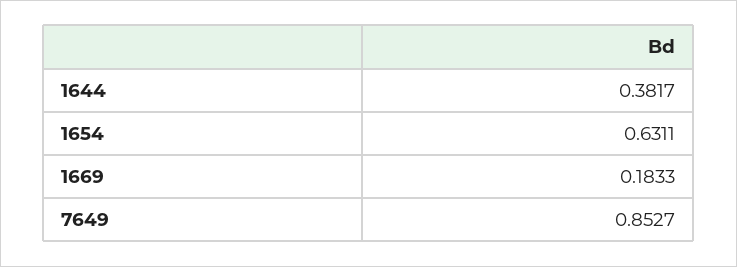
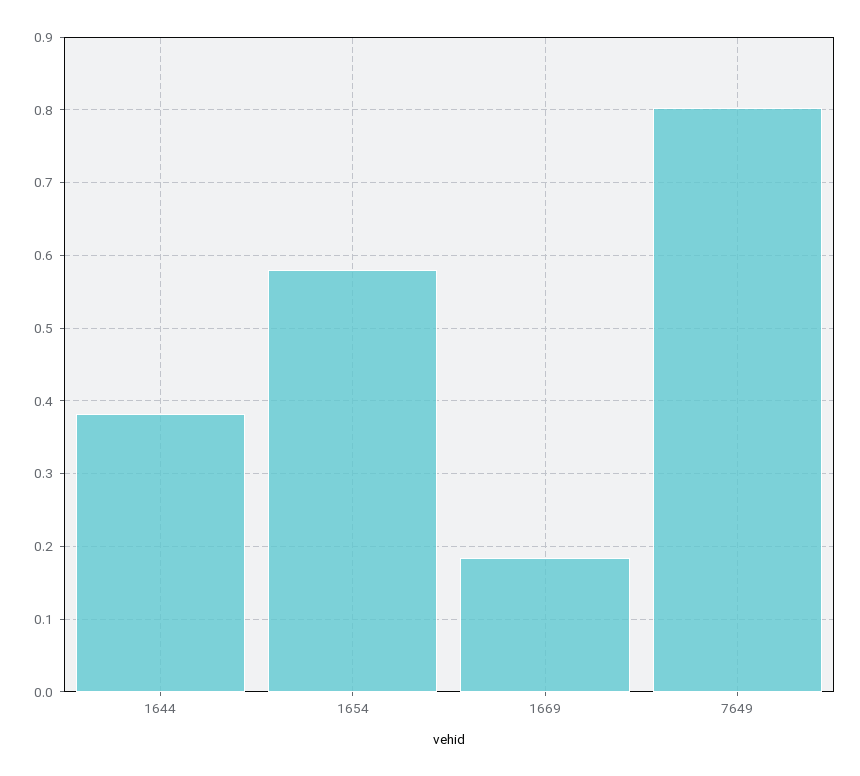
1654: 0.6311 -> 0.58
7649: 0.8527 -> 0.8

